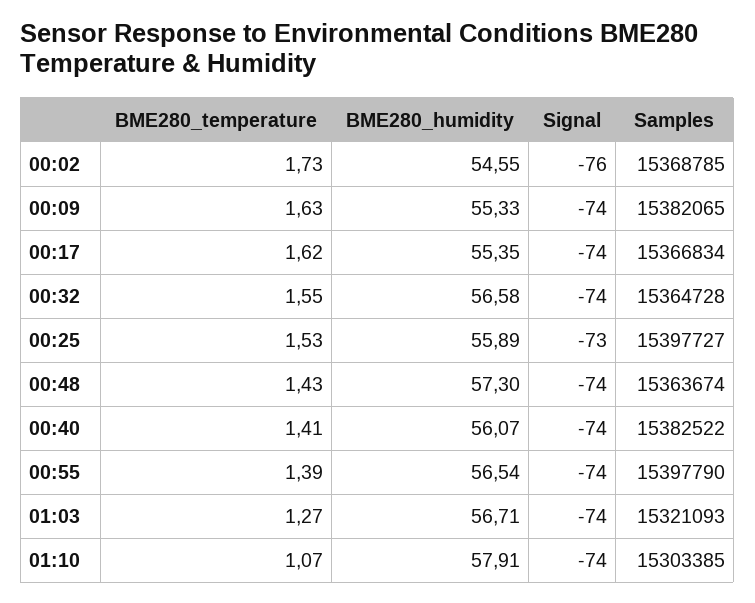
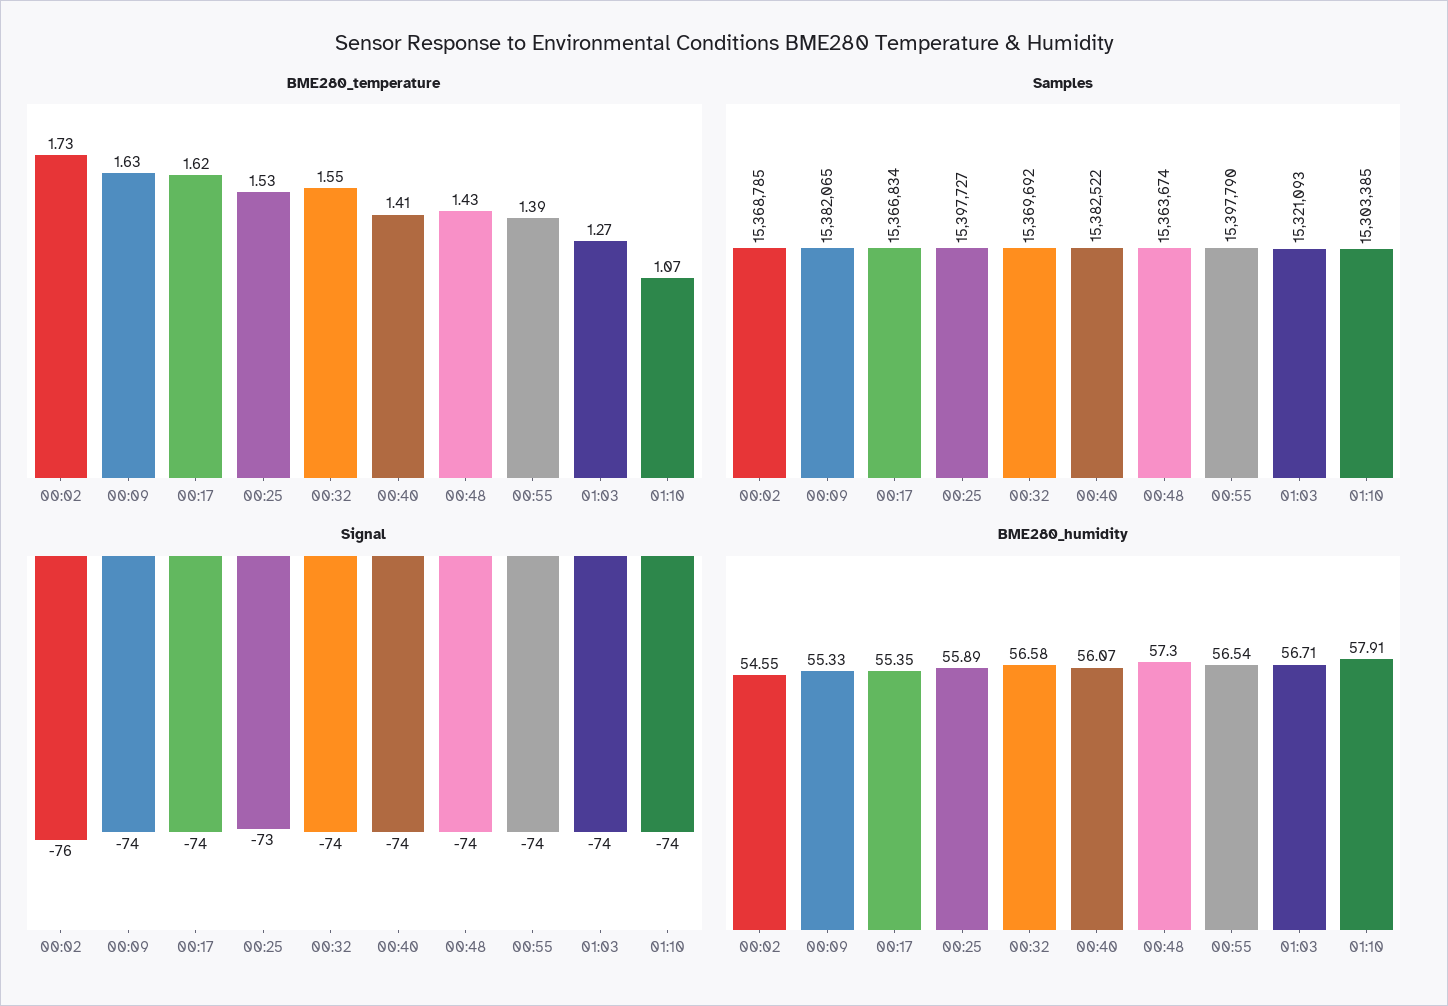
Samples, 00:32: 15364728 -> 15369692

